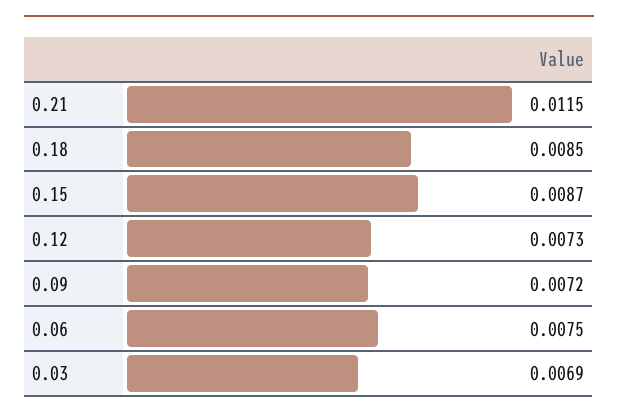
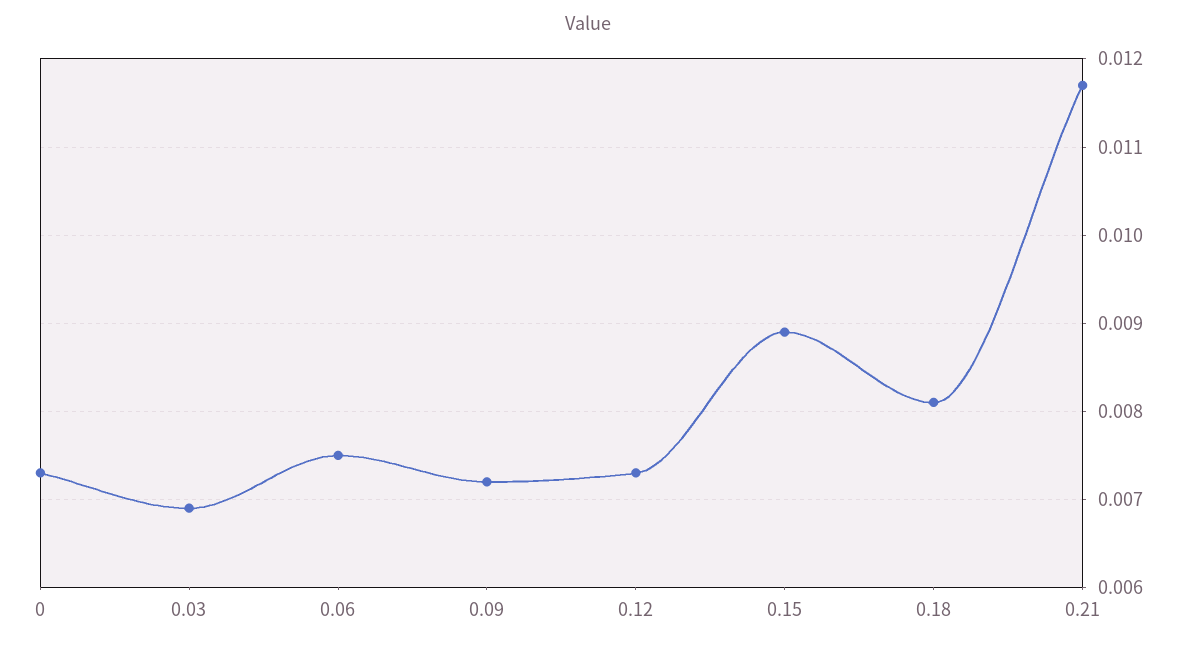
0.21: 0.0115 -> 0.0117
0.18: 0.0085 -> 0.0081
0.15: 0.0087 -> 0.0089
0: none -> 0.0073

